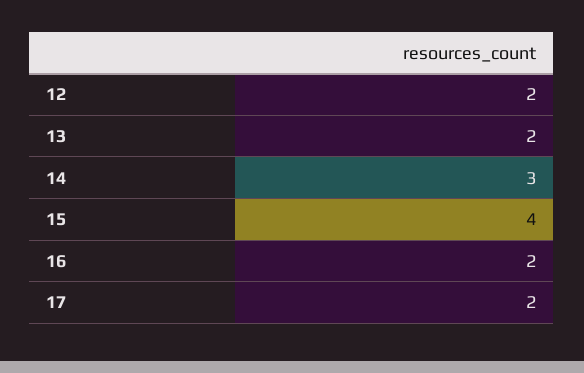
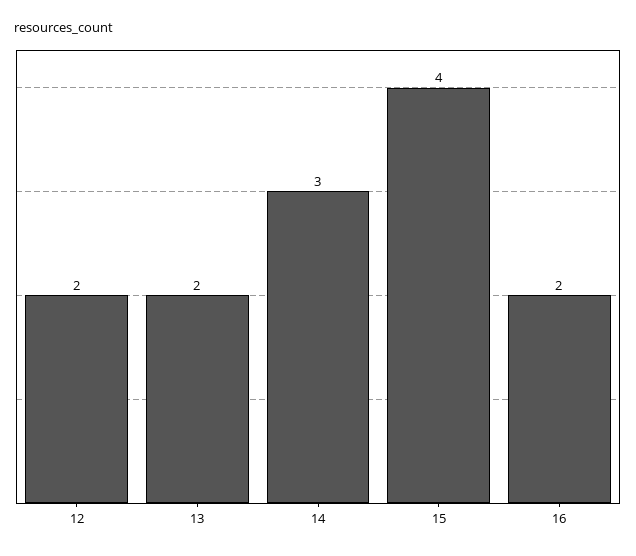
17: 2 -> none

